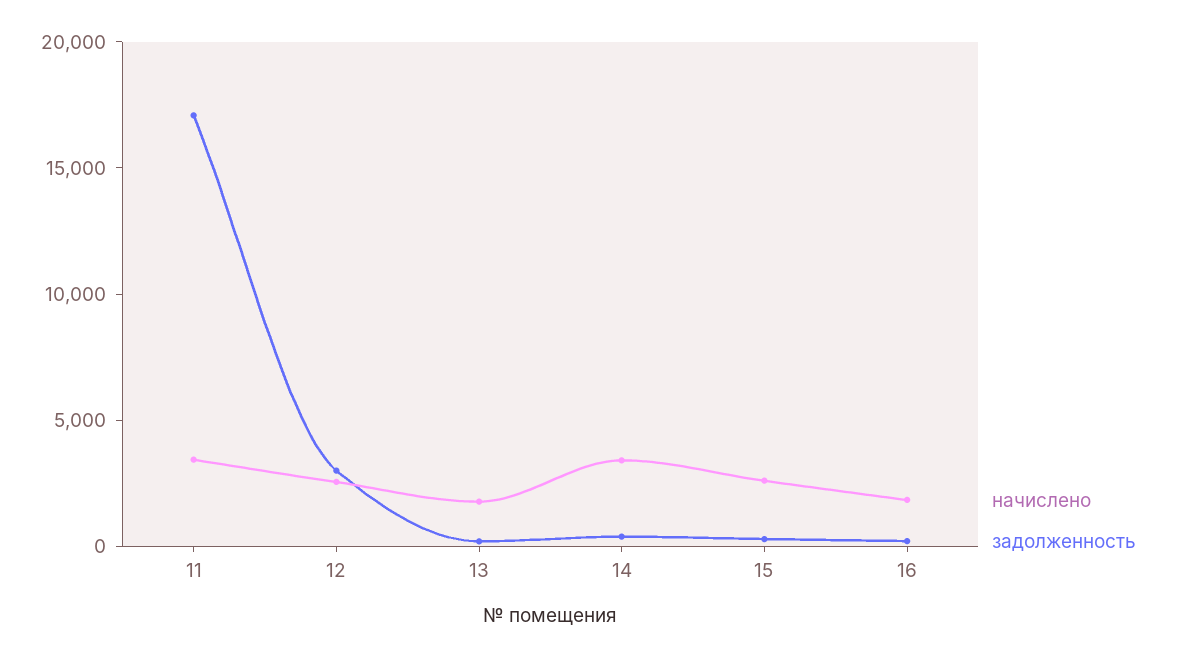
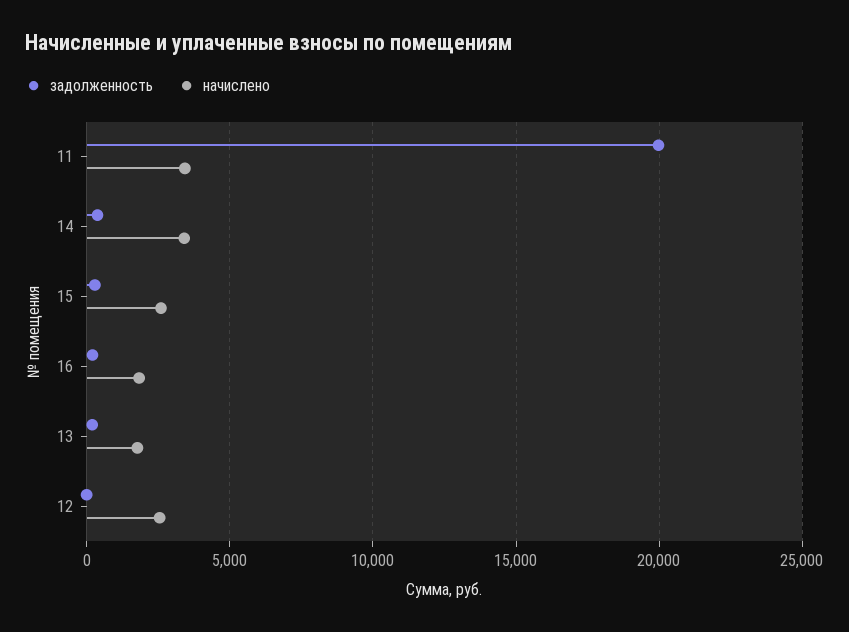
задолженность, 11: 17000 -> 20000
задолженность, 12: 3000 -> 0

